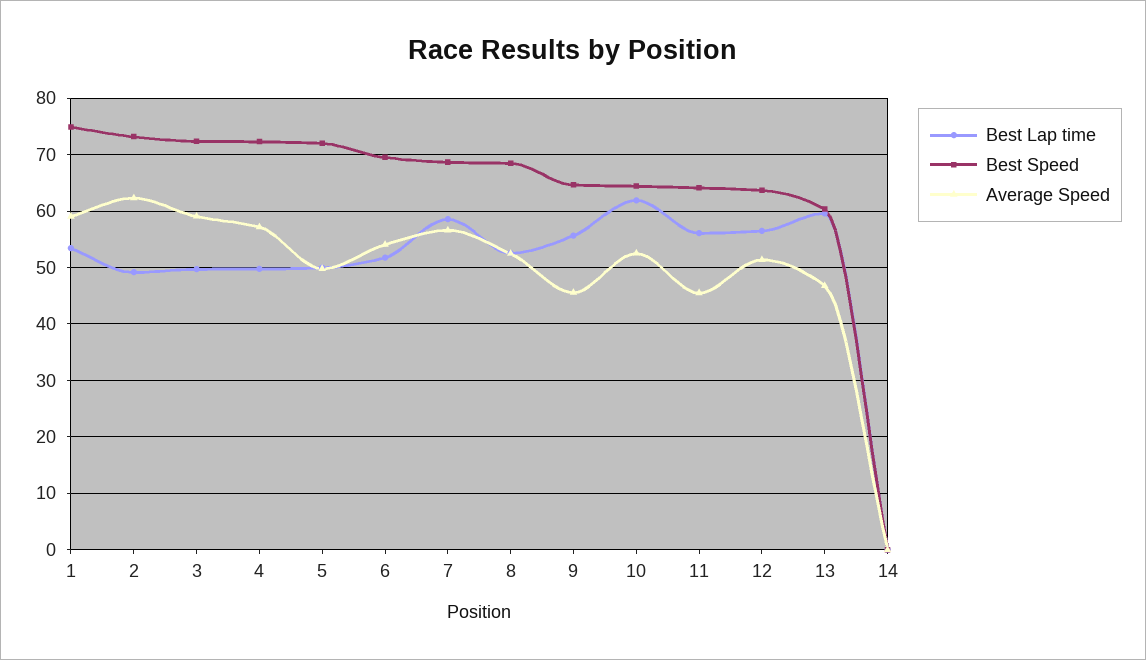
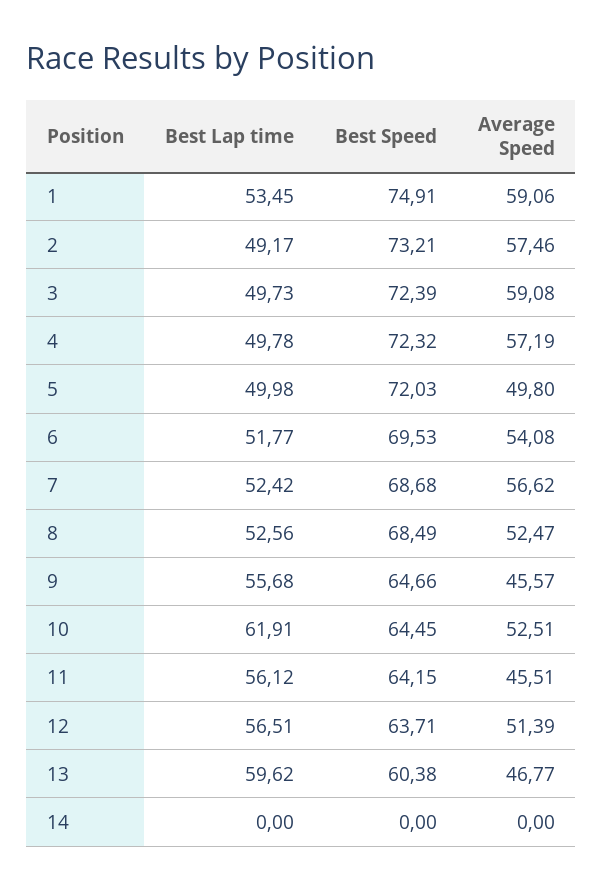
Average Speed, 2: 62 -> 57.46
Best Lap time, 7: 58 -> 52.42

